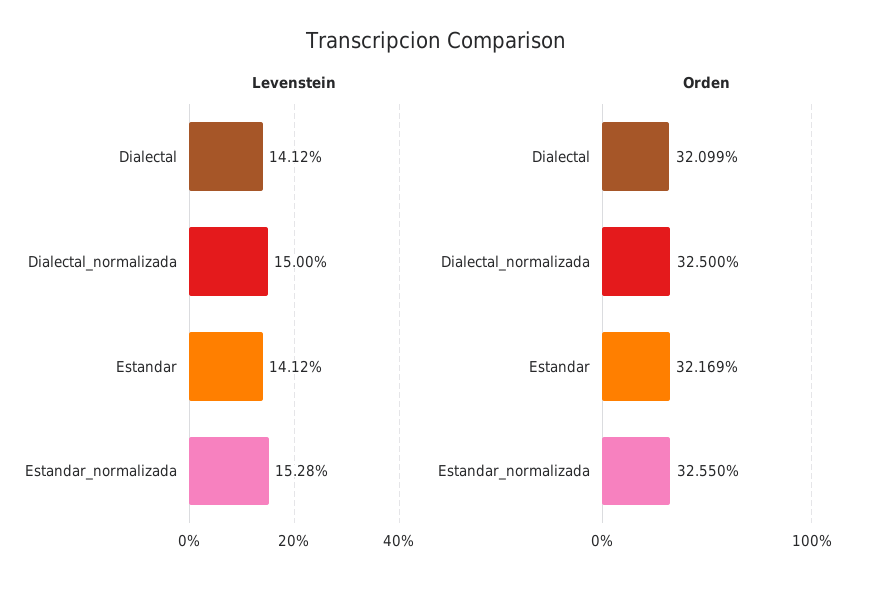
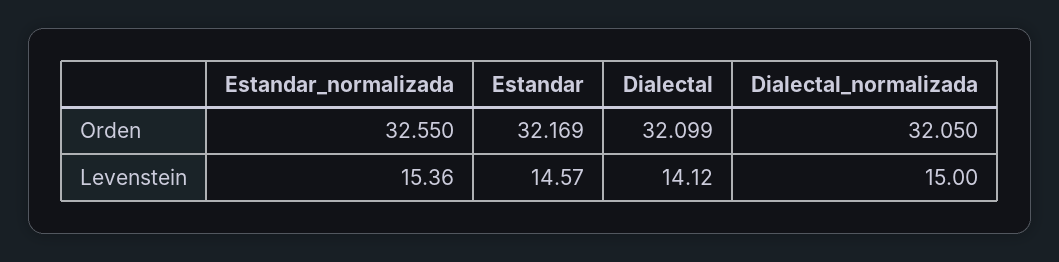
Levenstein, Estandar: 14.12 -> 14.57
Levenstein, Estandar_normalizada: 15.28 -> 15.36
Orden, Dialectal_normalizada: 32.5 -> 32.05

